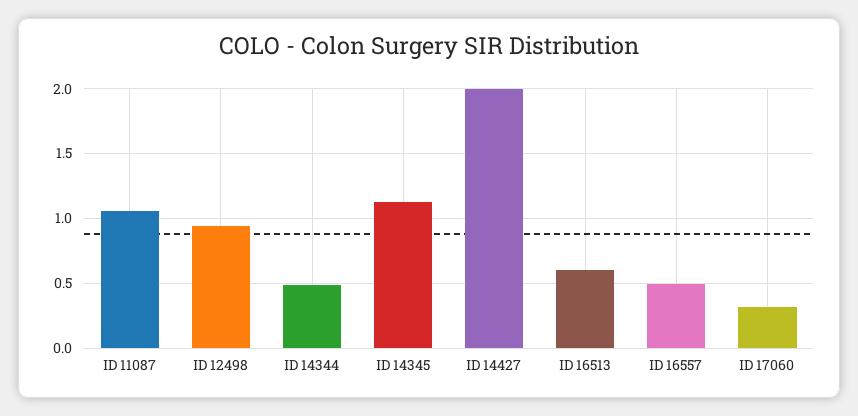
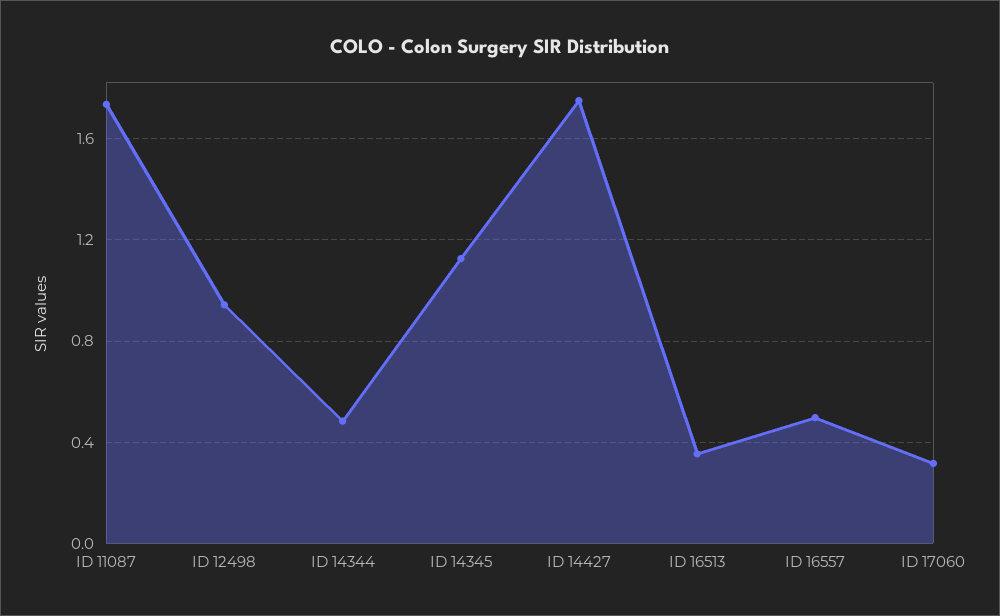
ID 11087: 1.05 -> 1.75
ID 14427: 2 -> 1.75
ID 16513: 0.6 -> 0.35

